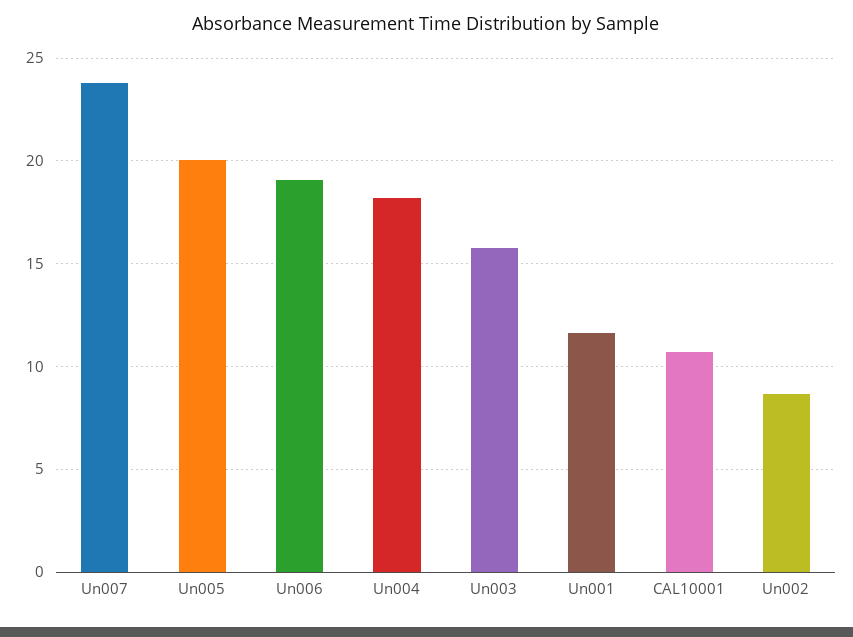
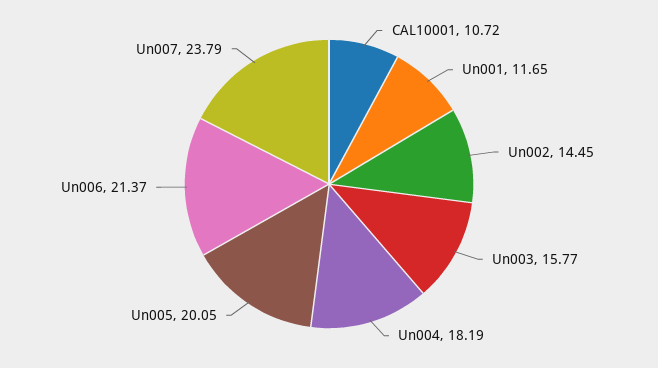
Un006: 19 -> 21.37
Un002: 8.5 -> 14.45

